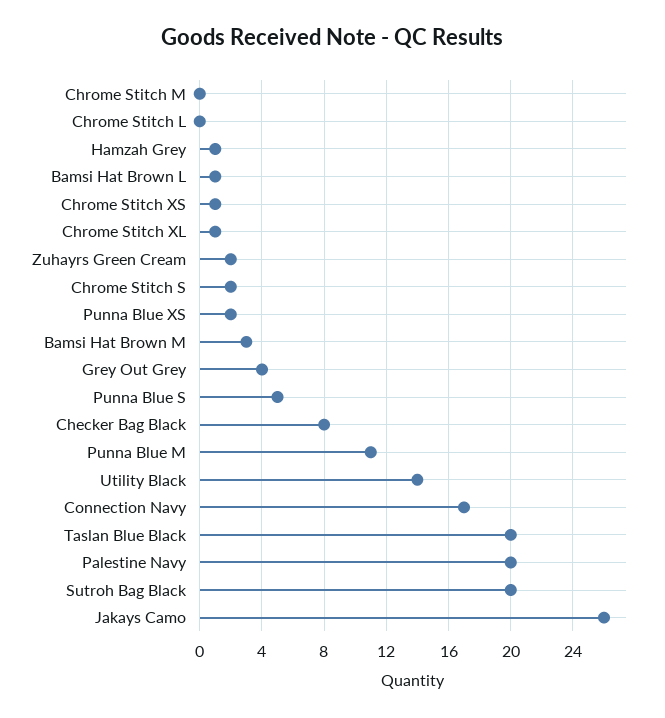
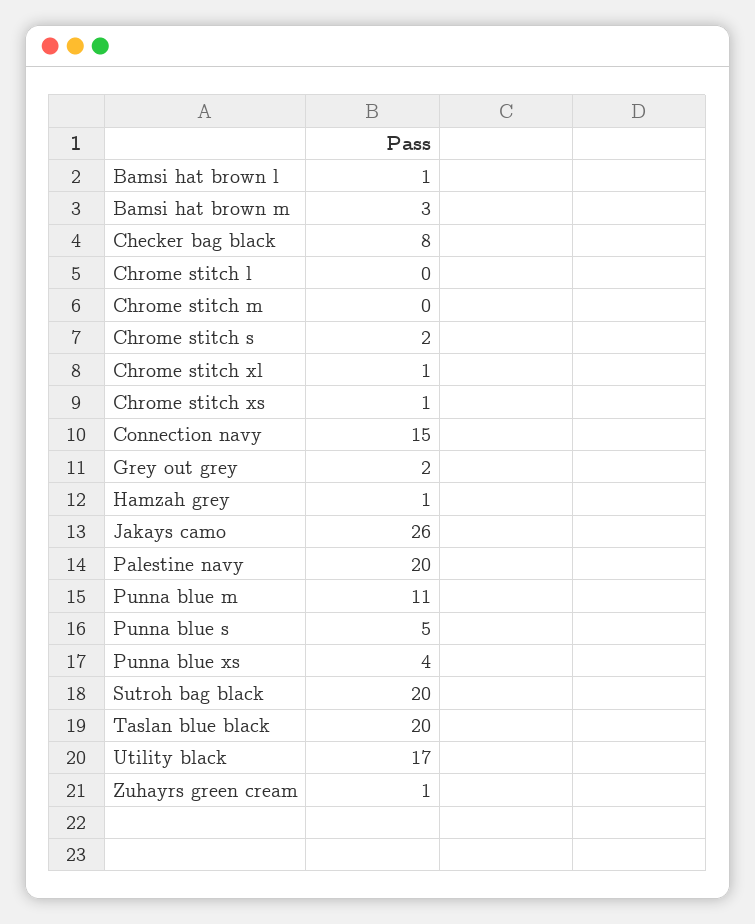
Zuhayrs Green Cream: 2 -> 1
Punna Blue XS: 2 -> 4
Grey Out Grey: 4 -> 2
Utility Black: 14 -> 17
Connection Navy: 17 -> 15

